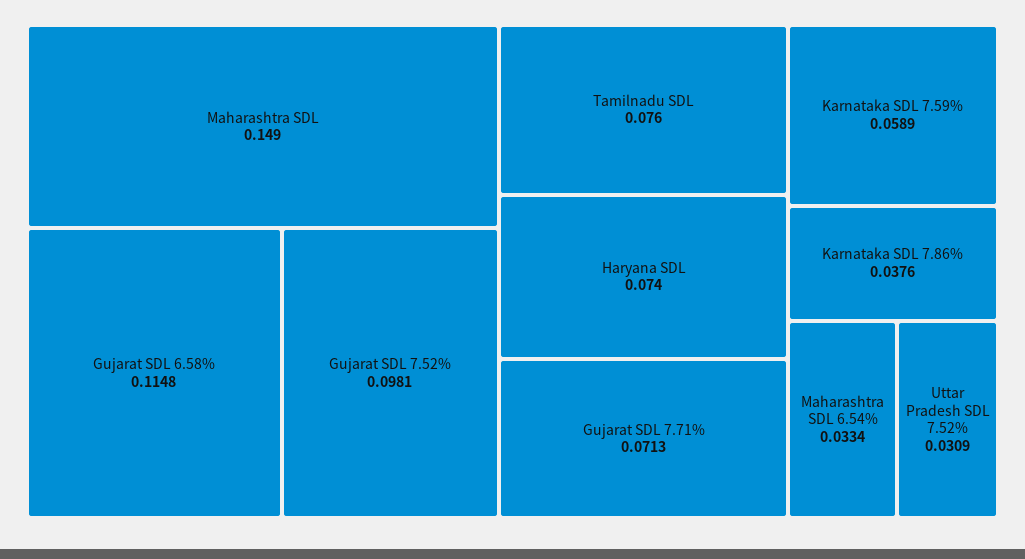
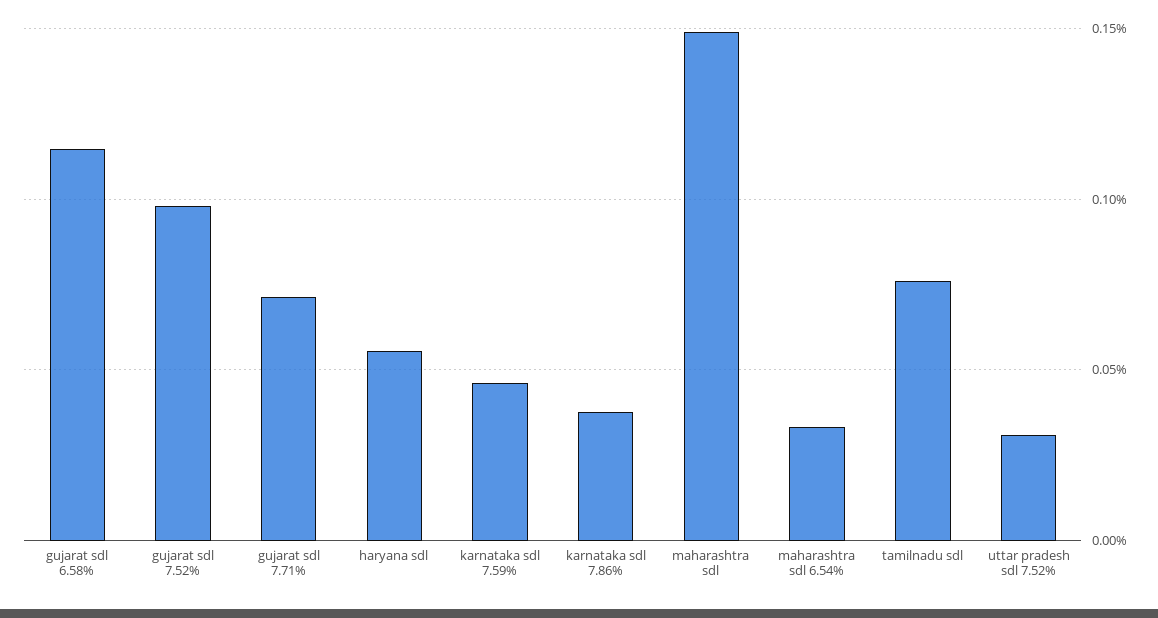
Haryana SDL: 0.074 -> 0.055
Karnataka SDL 7.59%: 0.0589 -> 0.045

